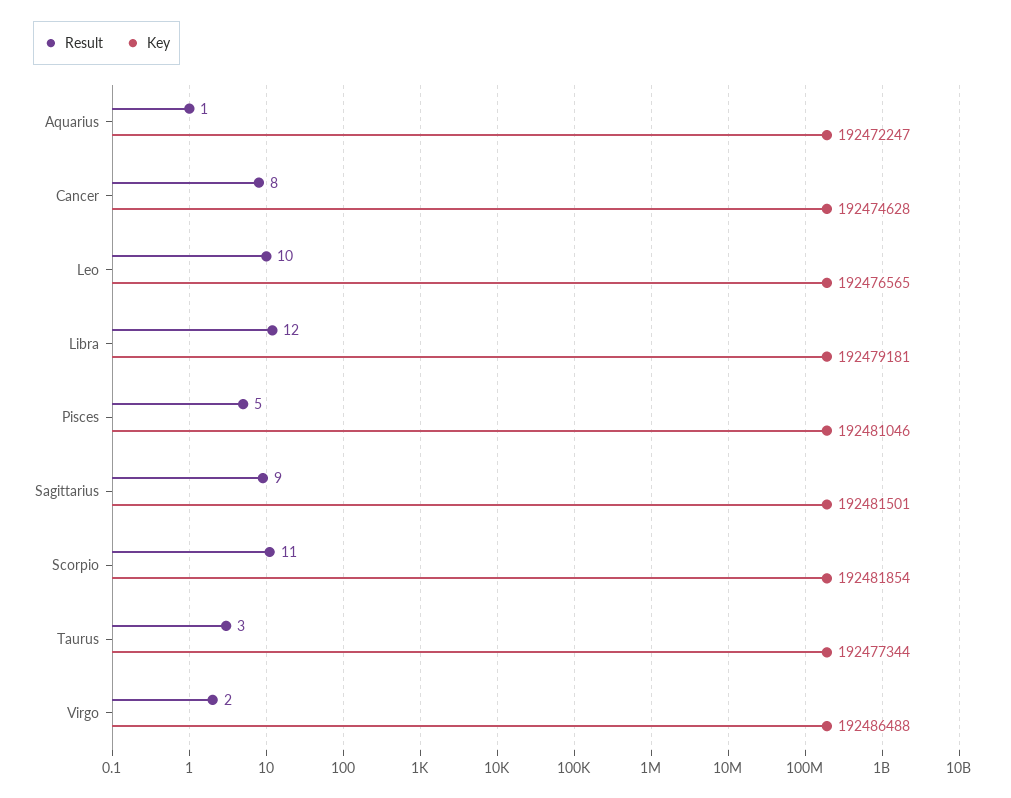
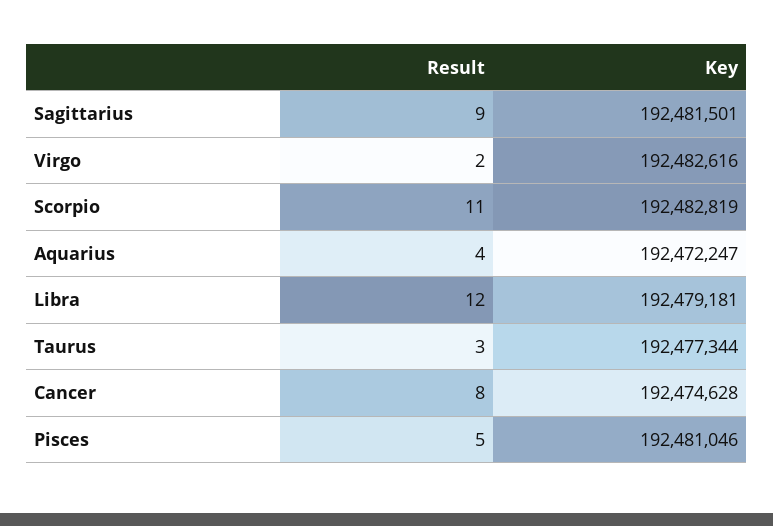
Result, Aquarius: 1 -> 4
Result, Leo: 10 -> none
Key, Leo: 192476565 -> none
Key, Scorpio: 192481854 -> 192482819
Key, Virgo: 192486488 -> 192482616

